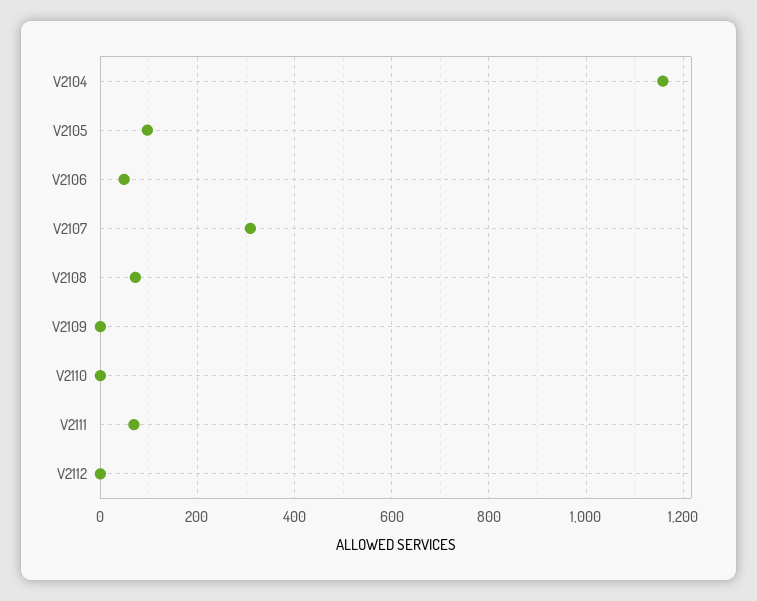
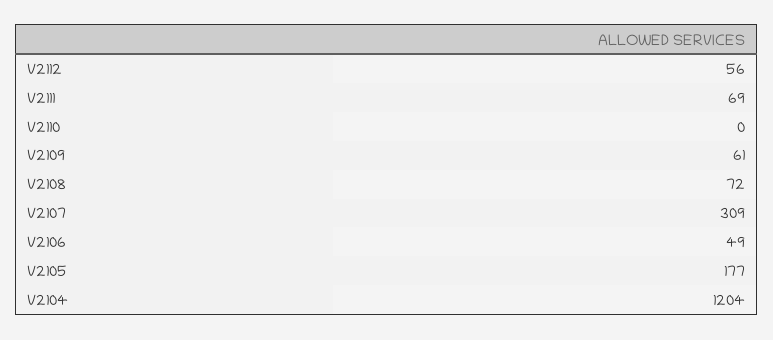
V2104: 1160 -> 1204
V2105: 100 -> 177
V2109: 0 -> 61
V2112: 0 -> 56

